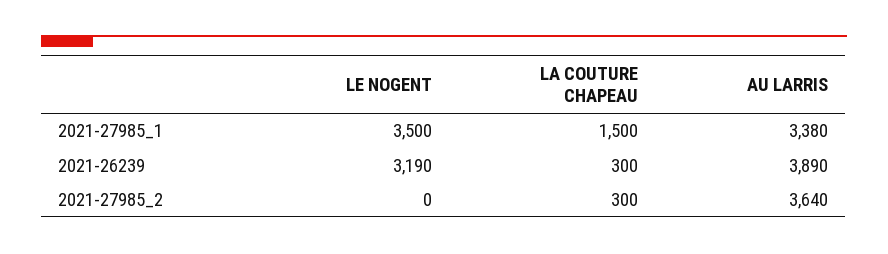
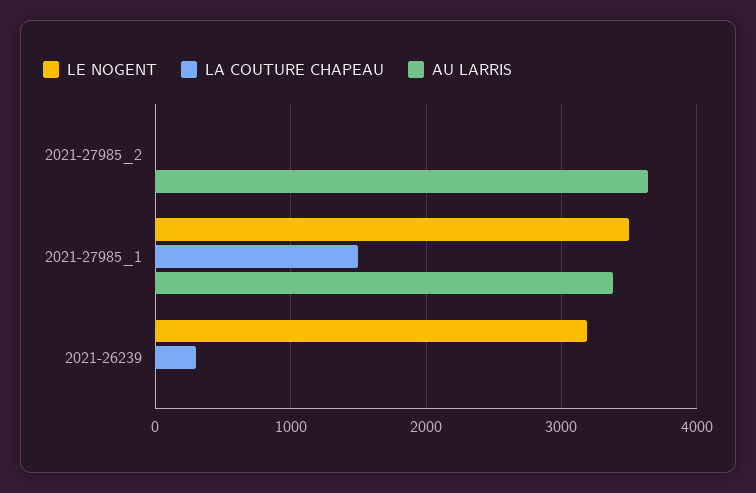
AU LARRIS, 2021-26239: 3890 -> 0
LA COUTURE CHAPEAU, 2021-27985_2: 300 -> 0

